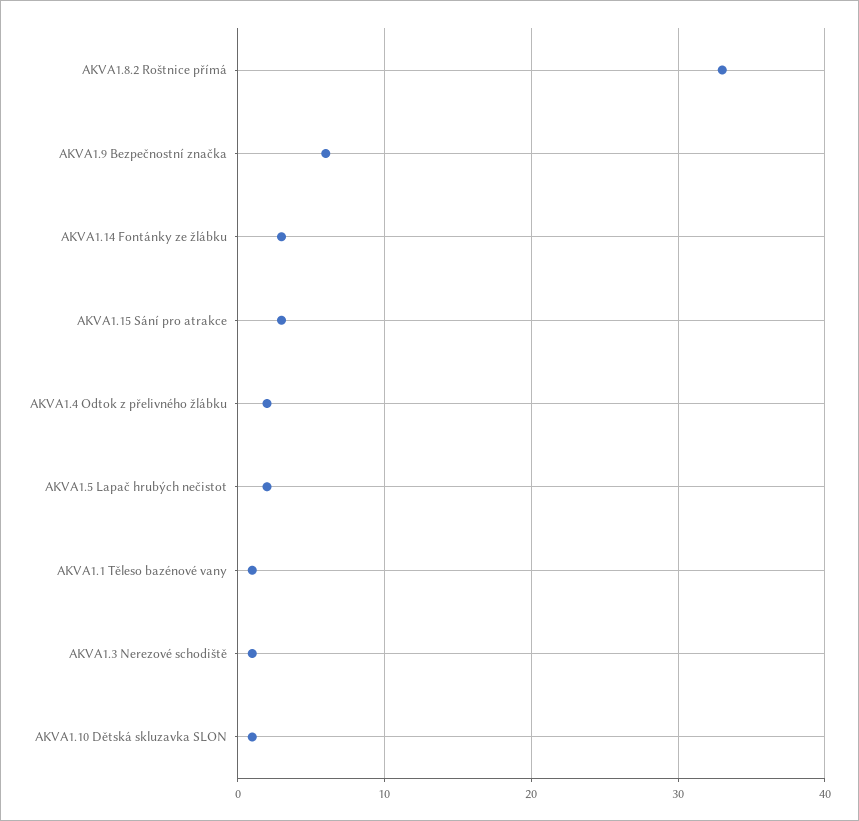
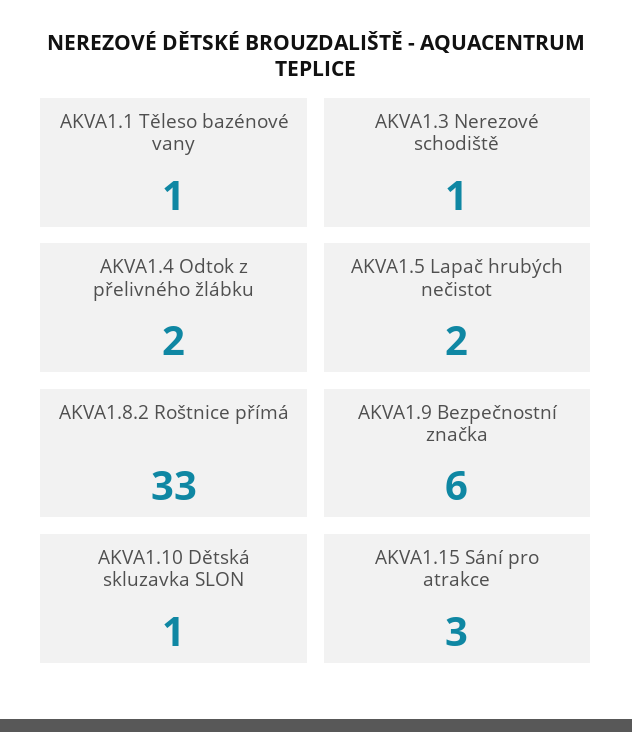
AKVA1.14 Fontánky ze žlábku: 3 -> none

